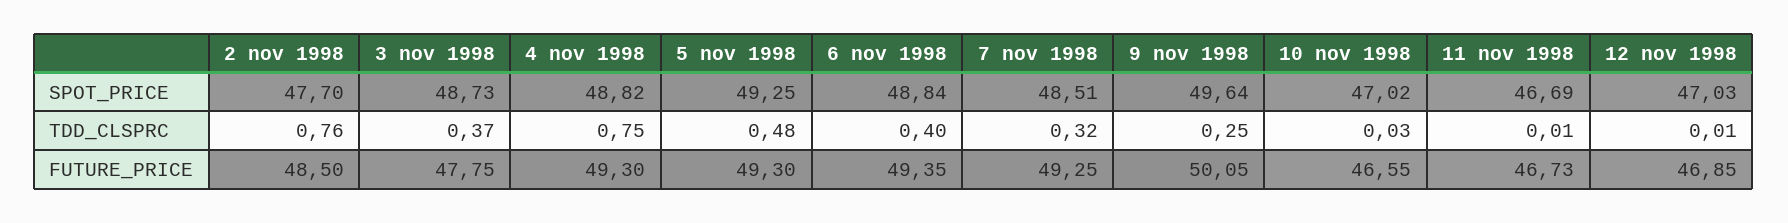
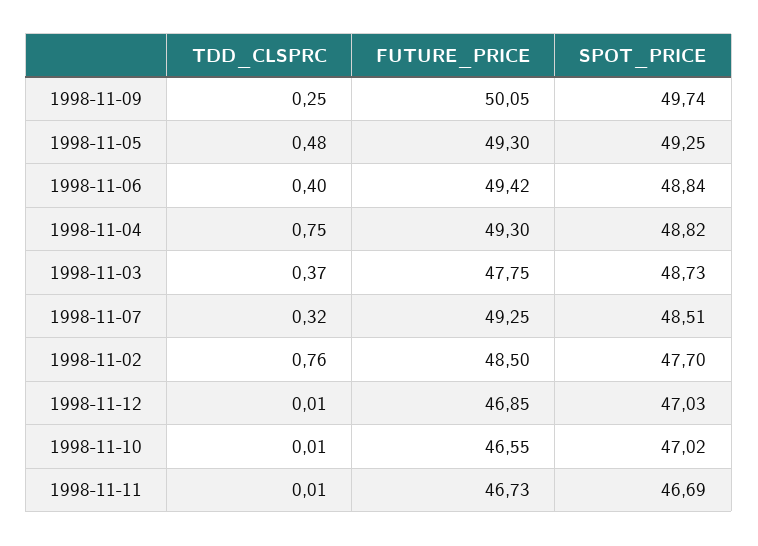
9 nov 1998, SPOT_PRICE: 49.64 -> 49.74
10 nov 1998, TDD_CLSPRC: 0.03 -> 0.01
6 nov 1998, FUTURE_PRICE: 49.35 -> 49.42

